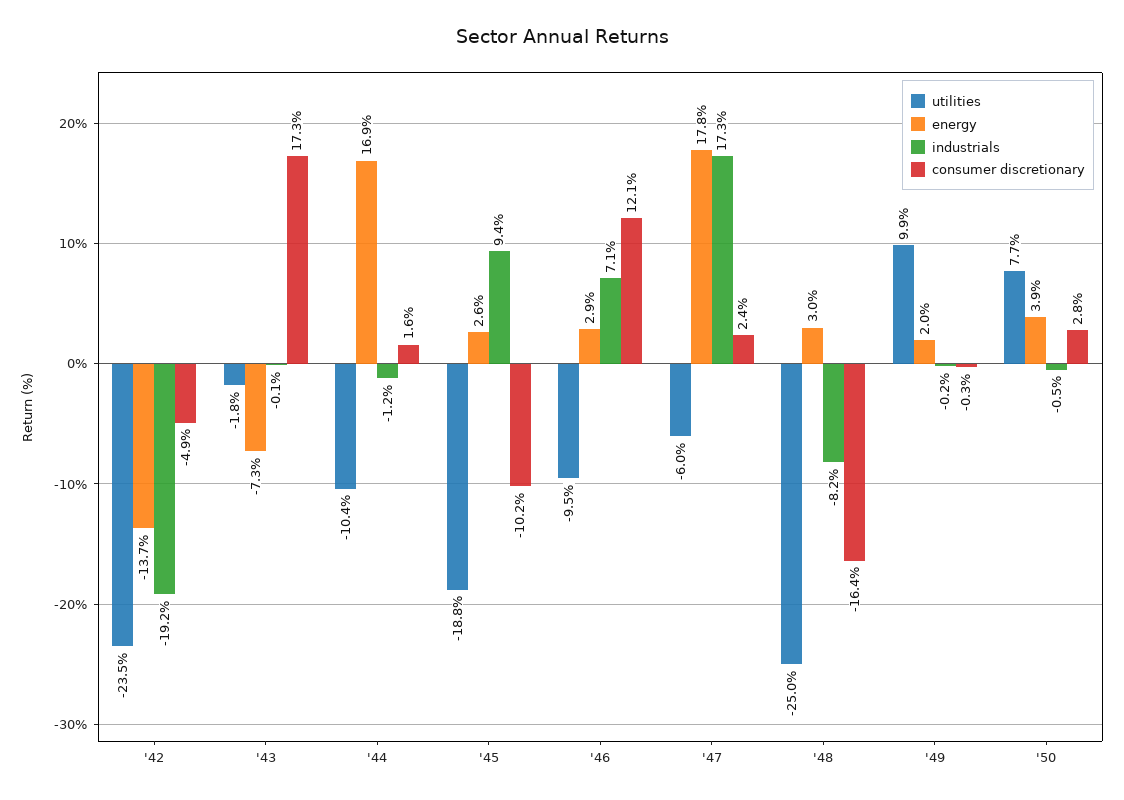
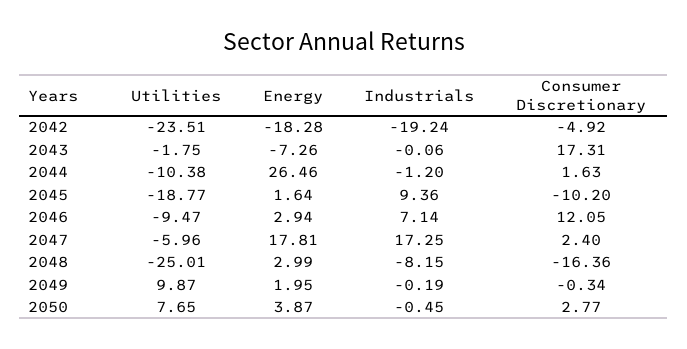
energy, '42: -13.7 -> -18.28
energy, '44: 16.9 -> 26.46
energy, '45: 2.6 -> 1.64

